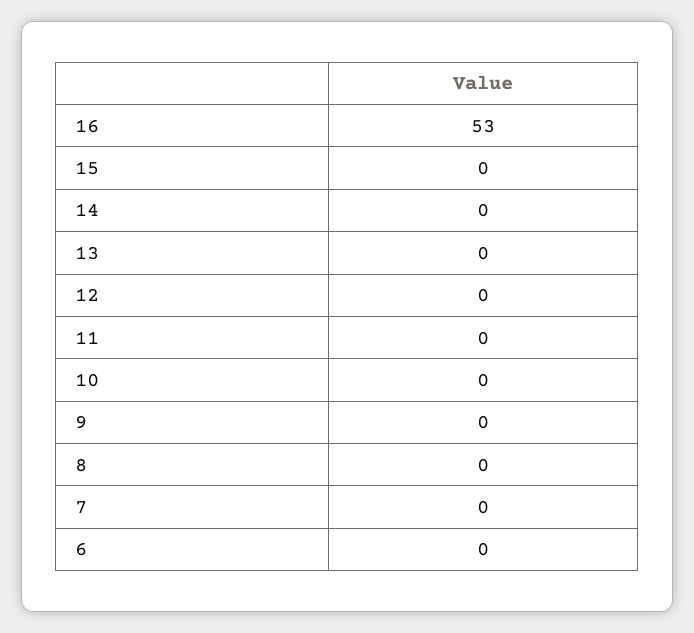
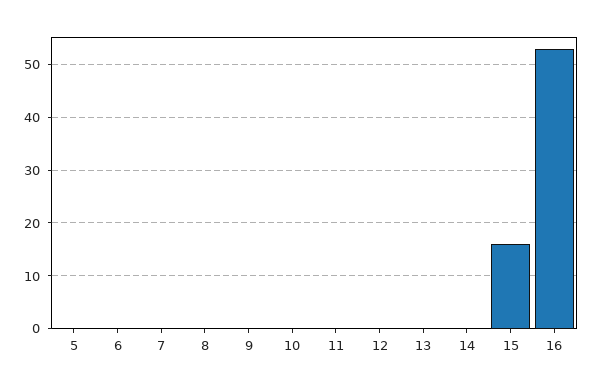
15: 0 -> 15
5: none -> 0

